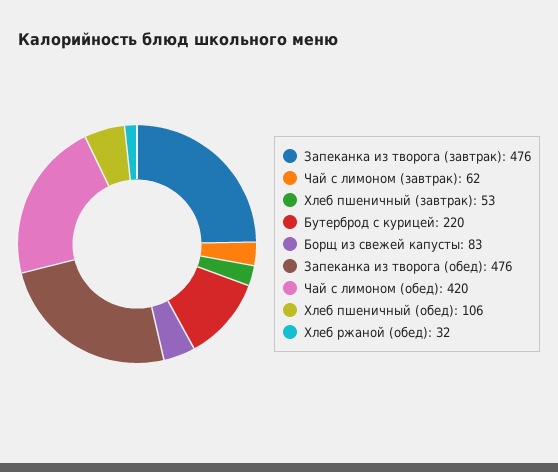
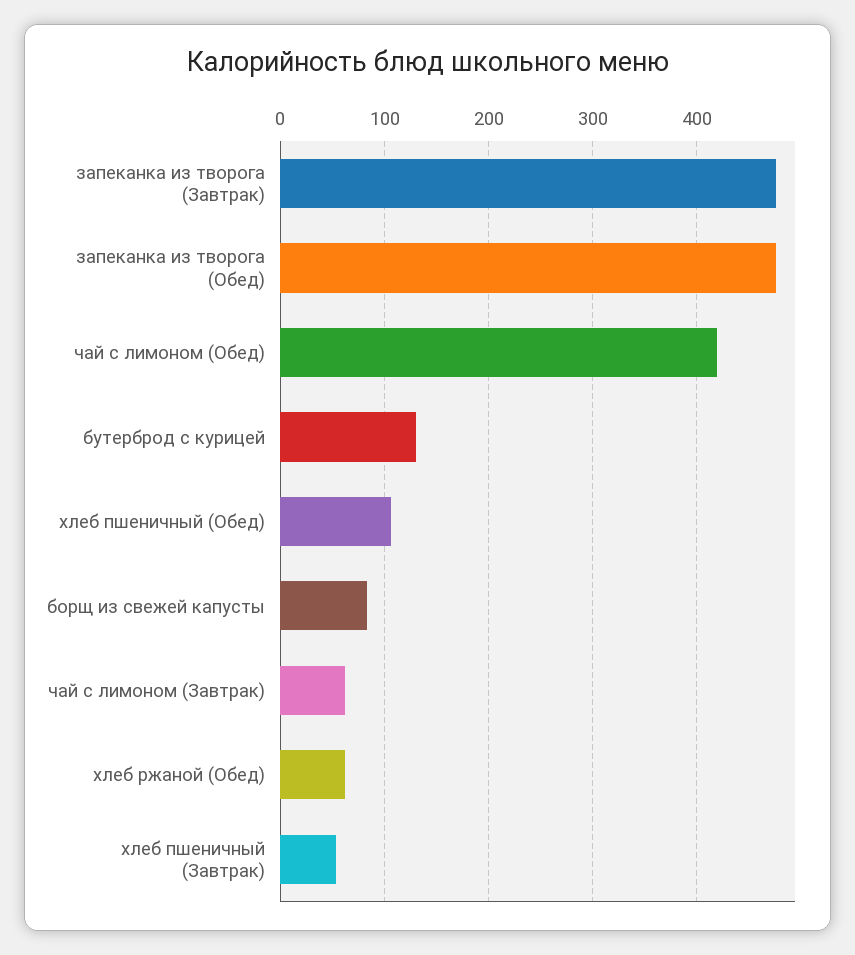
Бутерброд с курицей: 220 -> 130
Хлеб ржаной (обед): 32 -> 60

